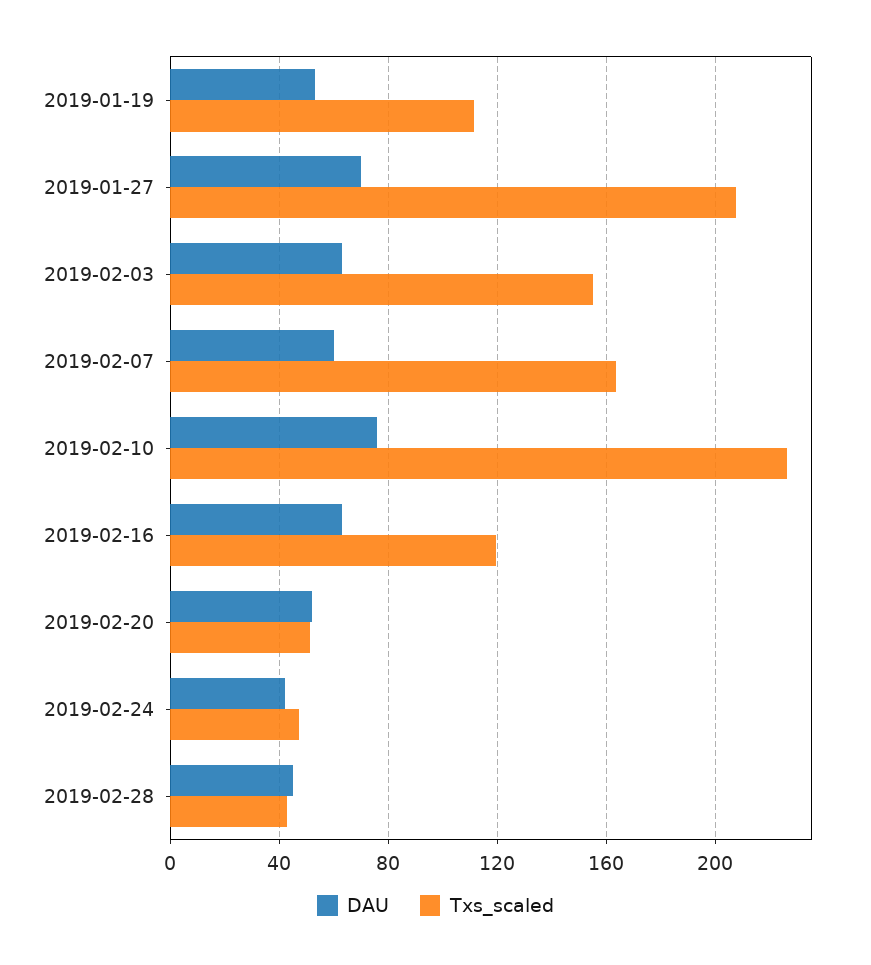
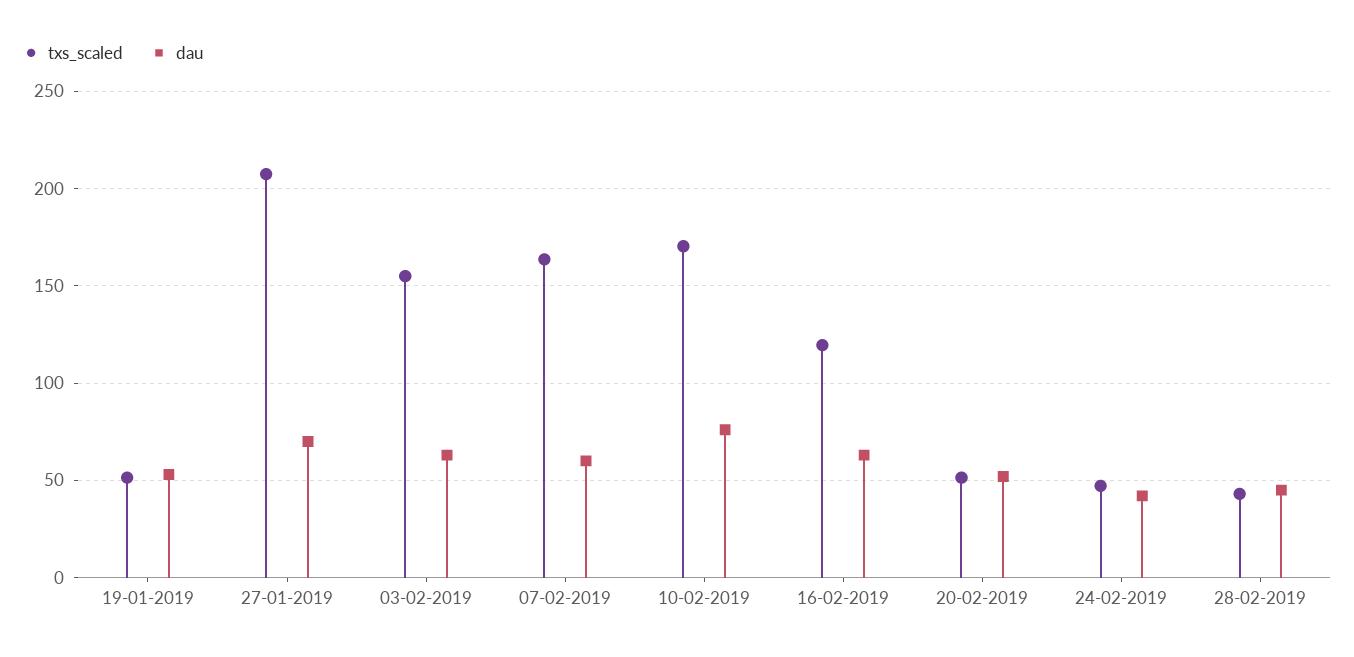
Txs_scaled, 2019-01-19: 110 -> 50
Txs_scaled, 2019-02-10: 225 -> 170

